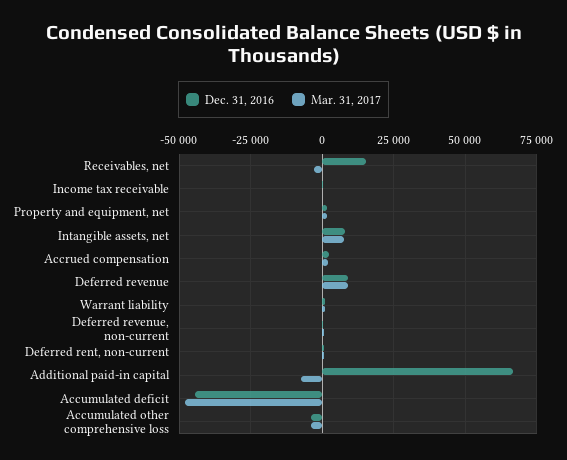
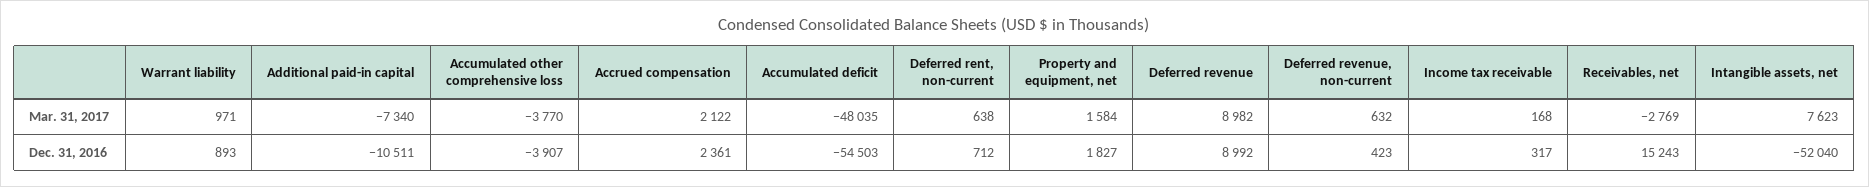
Dec. 31, 2016, Intangible assets, net: 7500 -> -52040
Dec. 31, 2016, Additional paid-in capital: 67500 -> -10511
Dec. 31, 2016, Accumulated deficit: -45000 -> -54503

